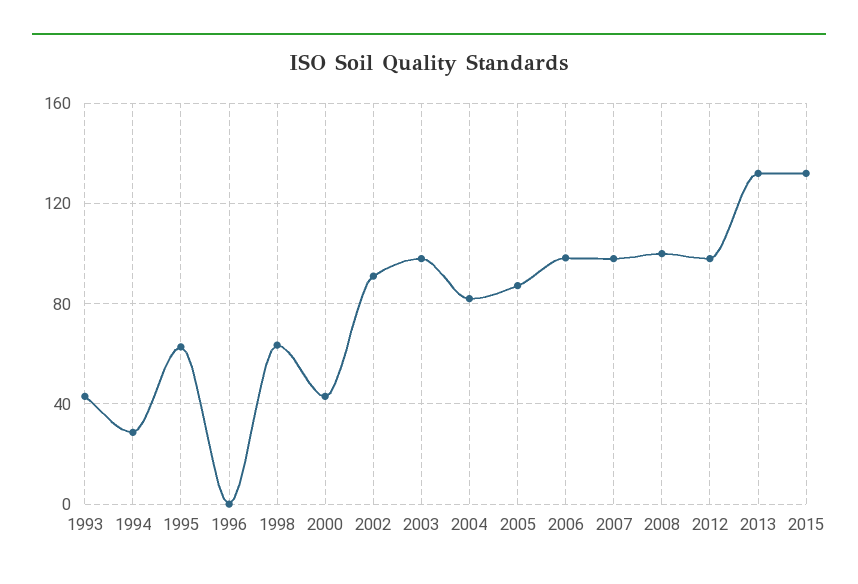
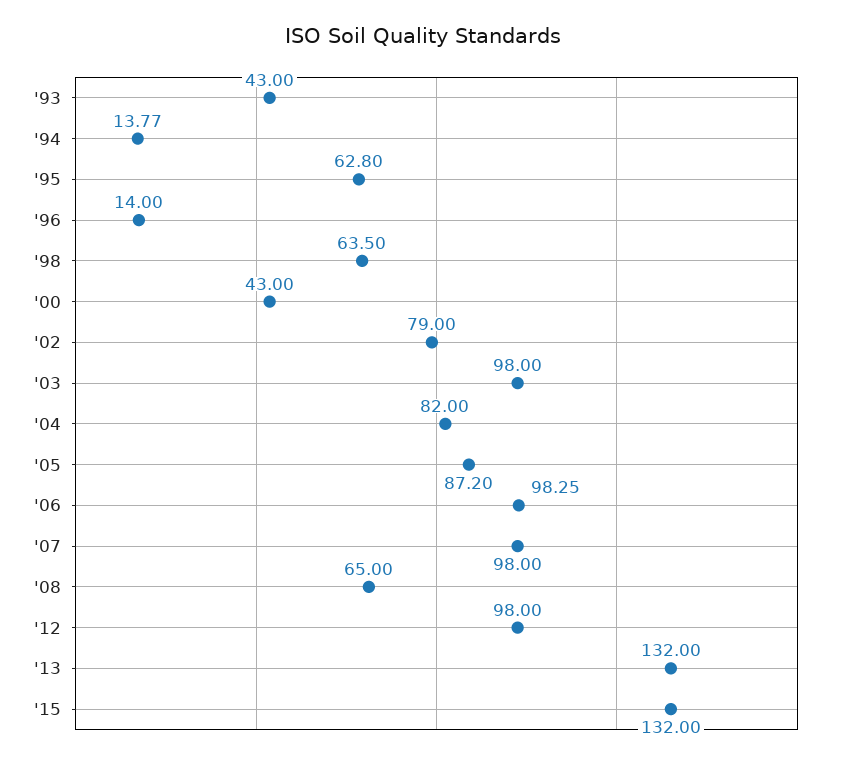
1994: 30 -> 13.77
1996: 0 -> 14
2002: 90 -> 79
2008: 100 -> 65

